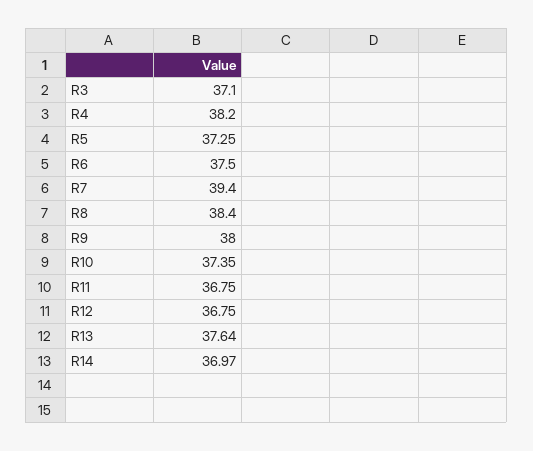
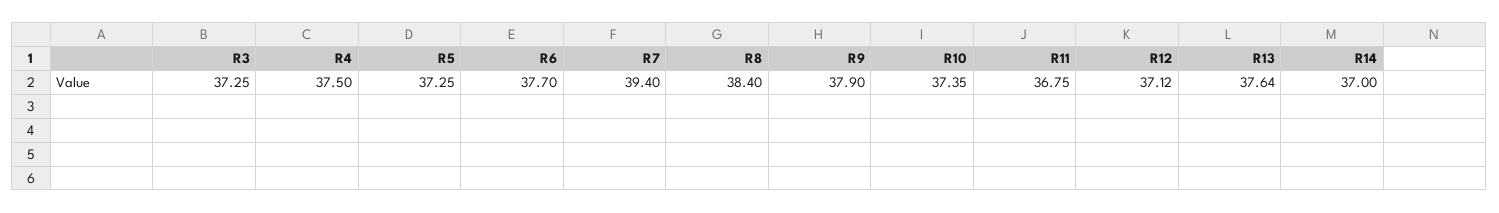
R3: 37.1 -> 37.25
R4: 38.2 -> 37.5
R6: 37.5 -> 37.7
R9: 38 -> 37.9
R12: 36.75 -> 37.12
R14: 36.97 -> 37

